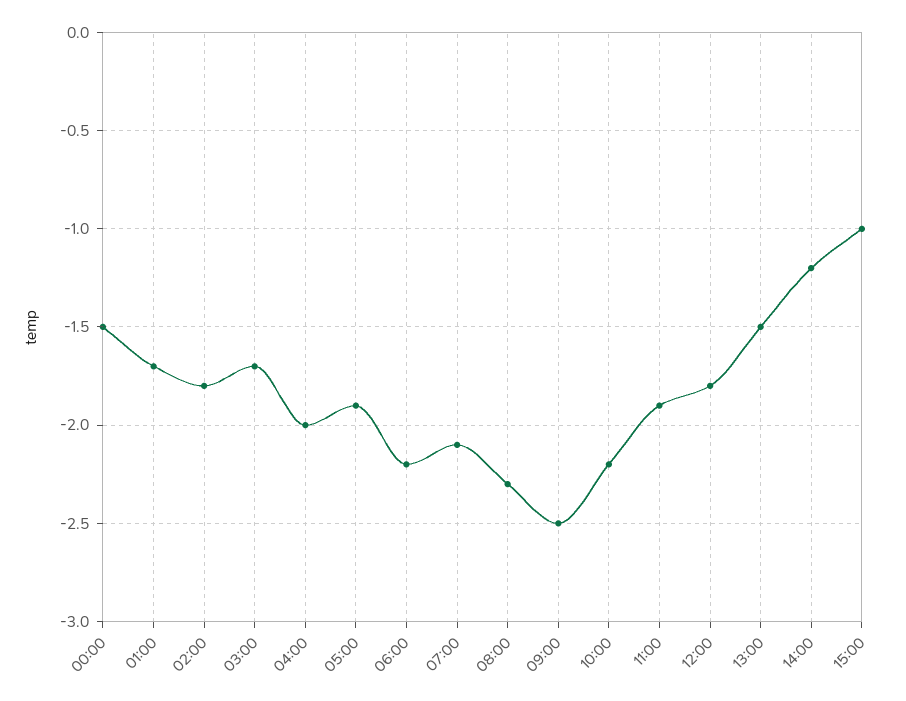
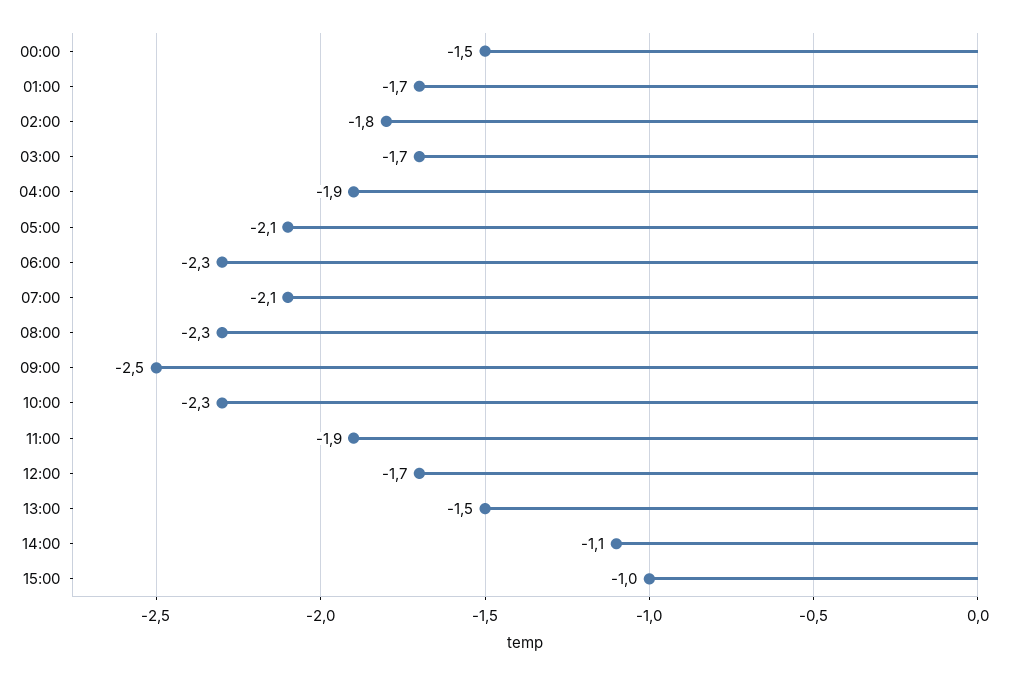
04:00: -2 -> -1.9
05:00: -1.9 -> -2.1
06:00: -2.2 -> -2.3
10:00: -2.2 -> -2.3
12:00: -1.8 -> -1.7
14:00: -1.2 -> -1.1

